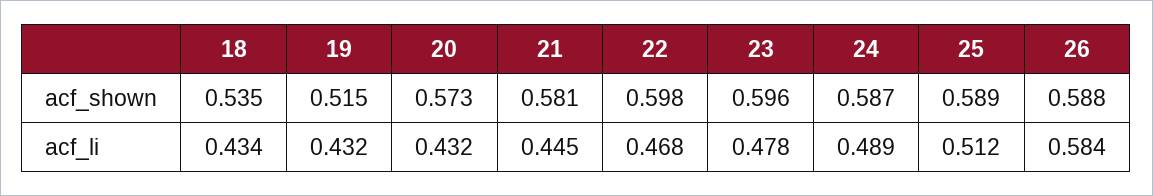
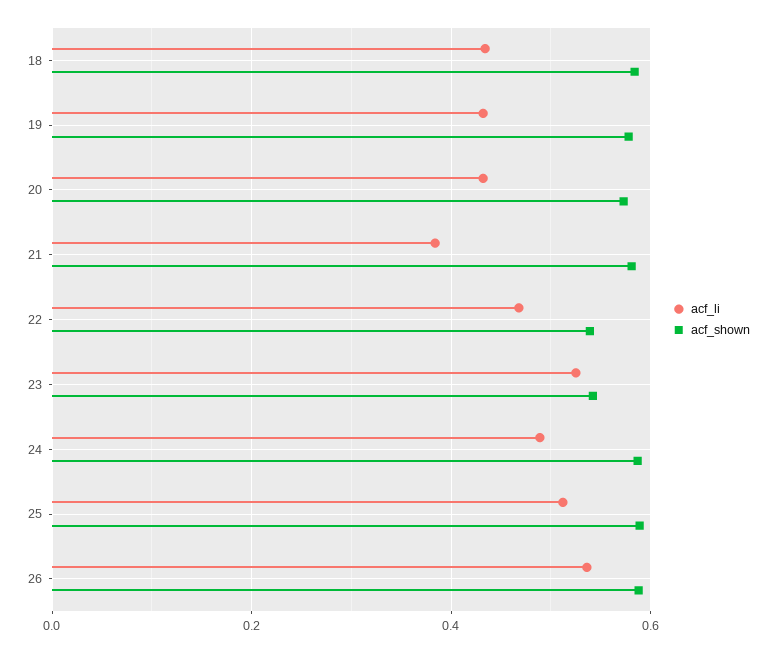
acf_shown, 18: 0.535 -> 0.58
acf_shown, 19: 0.515 -> 0.58
acf_shown, 22: 0.598 -> 0.54
acf_shown, 23: 0.596 -> 0.54
acf_li, 21: 0.445 -> 0.38
acf_li, 23: 0.478 -> 0.52
acf_li, 26: 0.584 -> 0.54

